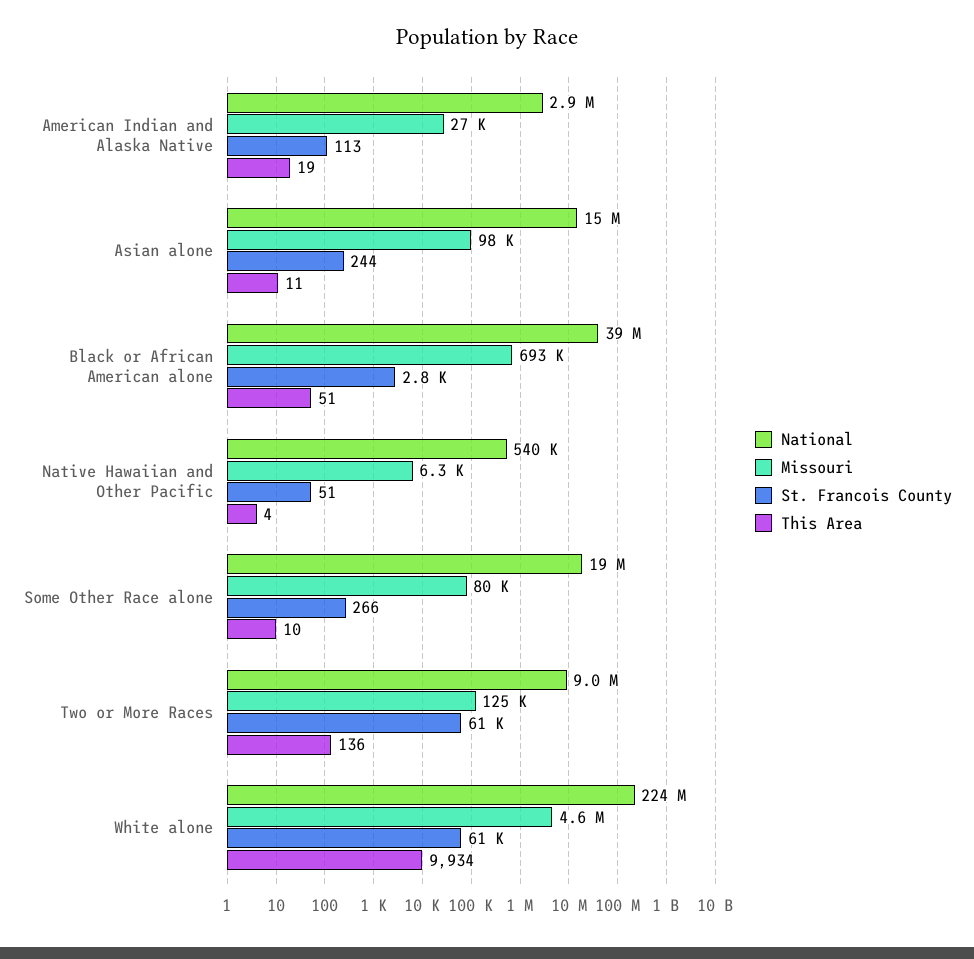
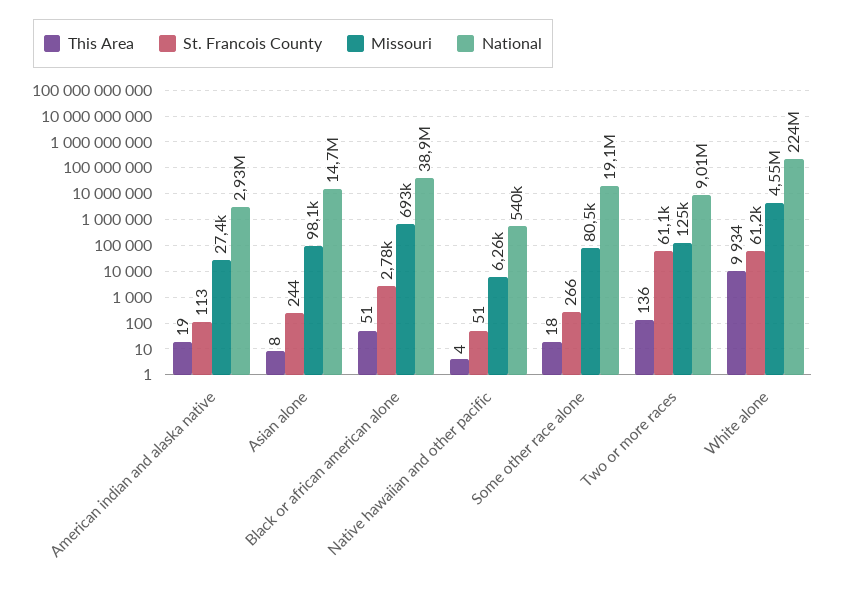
This Area, Asian alone: 11 -> 8
This Area, Some Other Race alone: 10 -> 18

